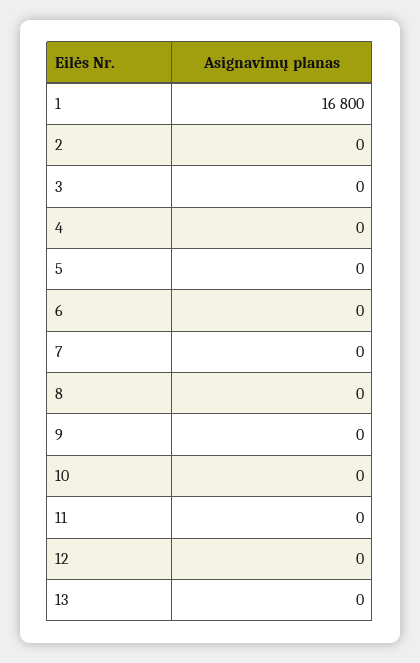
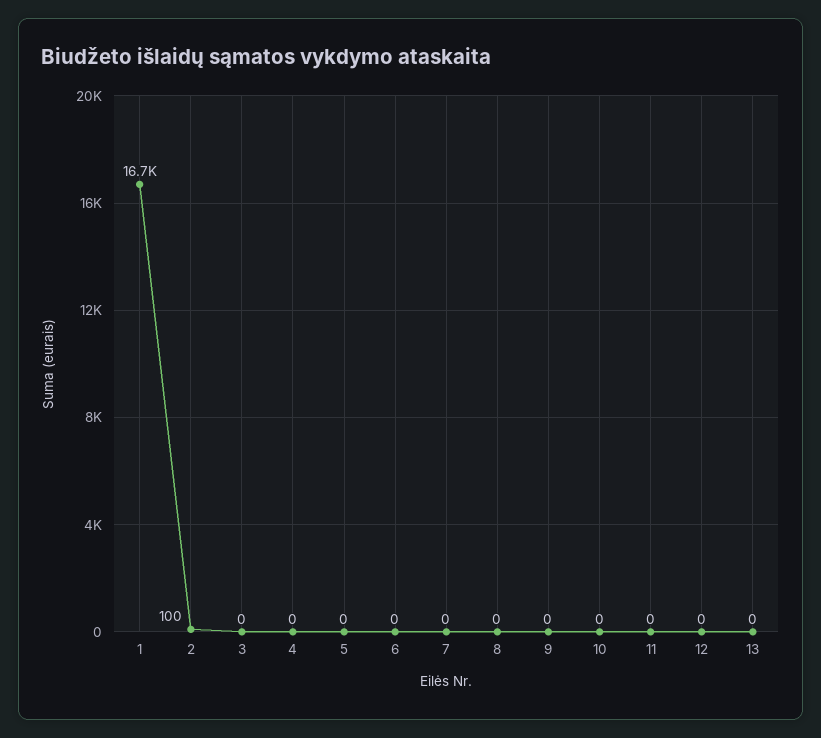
1: 16800 -> 16700
2: 0 -> 100

